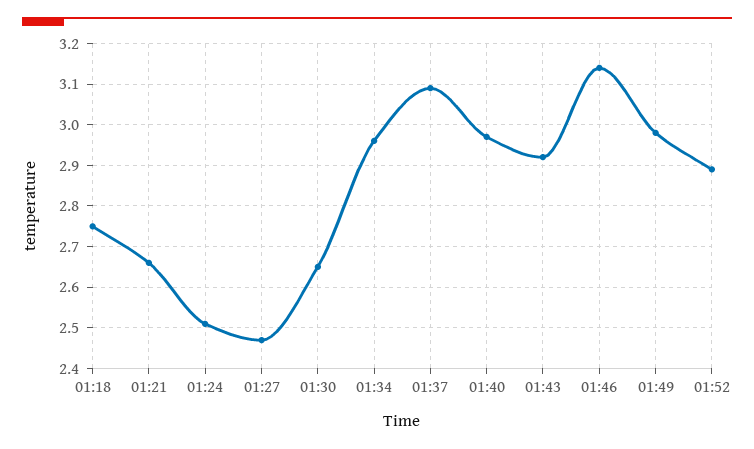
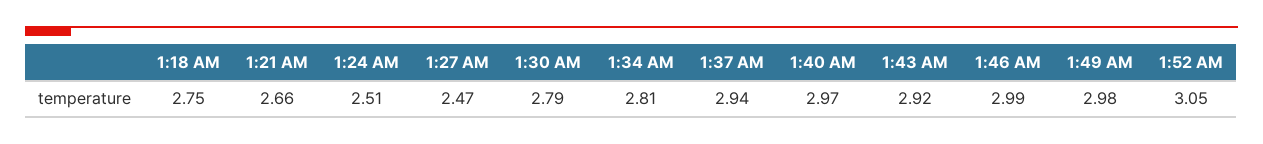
01:30: 2.65 -> 2.79
01:34: 2.95 -> 2.81
01:37: 3.1 -> 2.94
01:46: 3.15 -> 2.99
01:52: 2.9 -> 3.05

